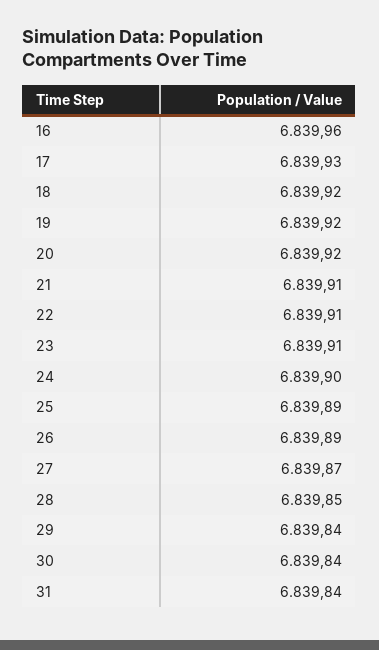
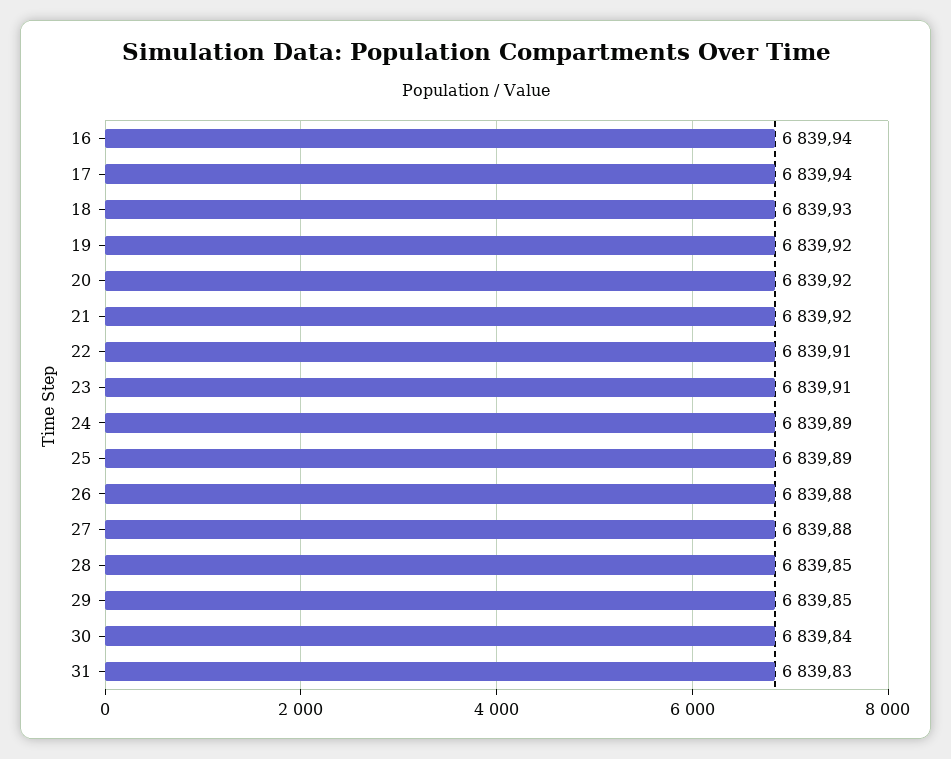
16: 6839.96 -> 6839.94
17: 6839.93 -> 6839.94
18: 6839.92 -> 6839.93
21: 6839.91 -> 6839.92
24: 6839.9 -> 6839.89
26: 6839.89 -> 6839.88
27: 6839.87 -> 6839.88
29: 6839.84 -> 6839.85
31: 6839.84 -> 6839.83

